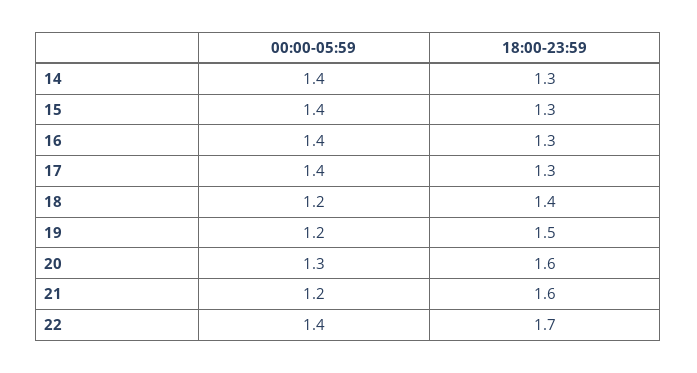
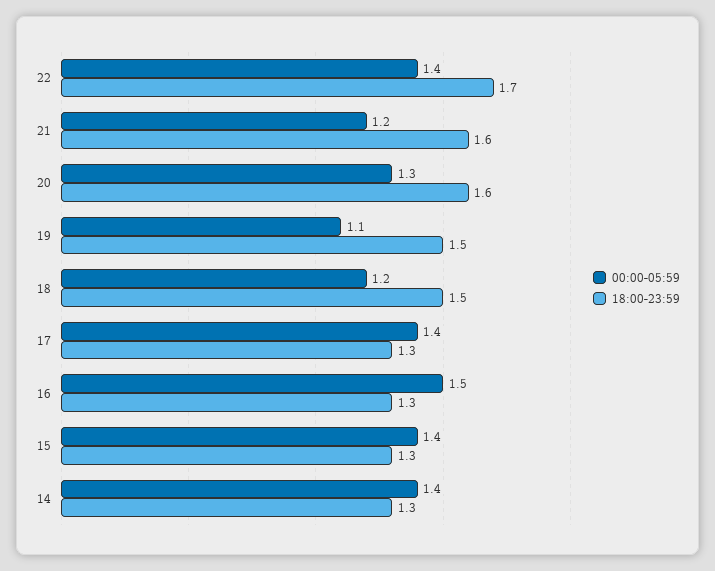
00:00-05:59, 16: 1.4 -> 1.5
18:00-23:59, 18: 1.4 -> 1.5
00:00-05:59, 19: 1.2 -> 1.1

